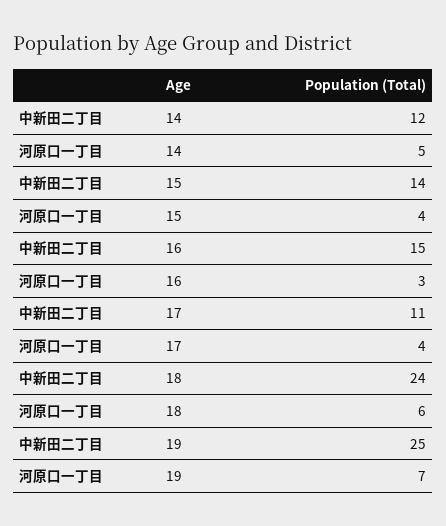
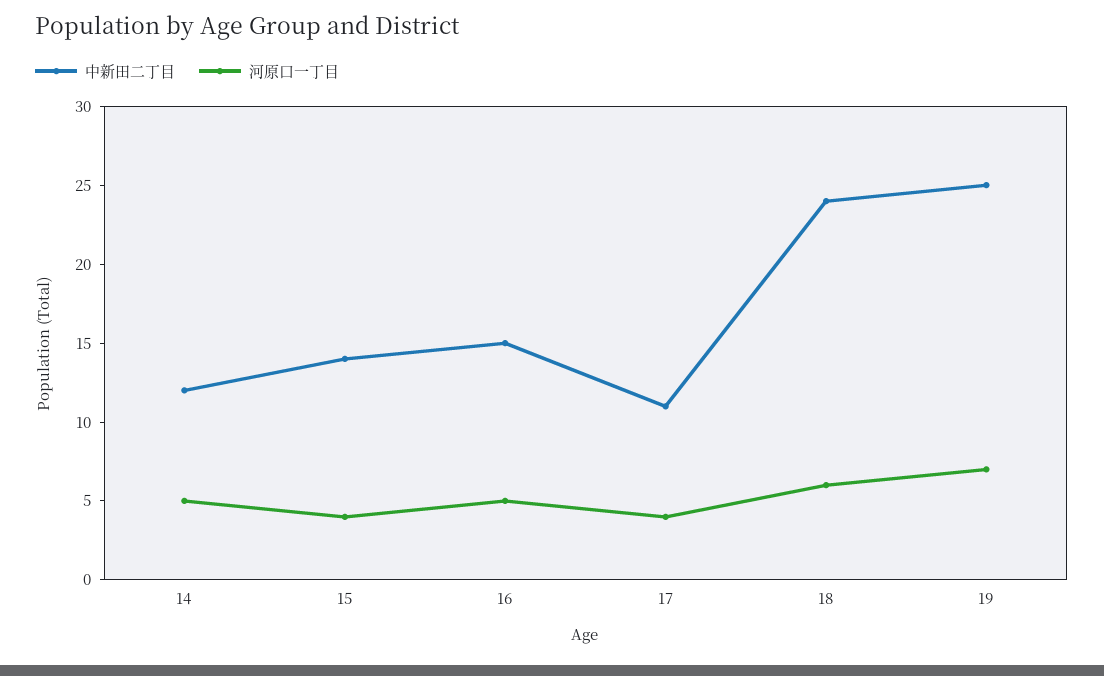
河原口一丁目, 16: 3 -> 5

